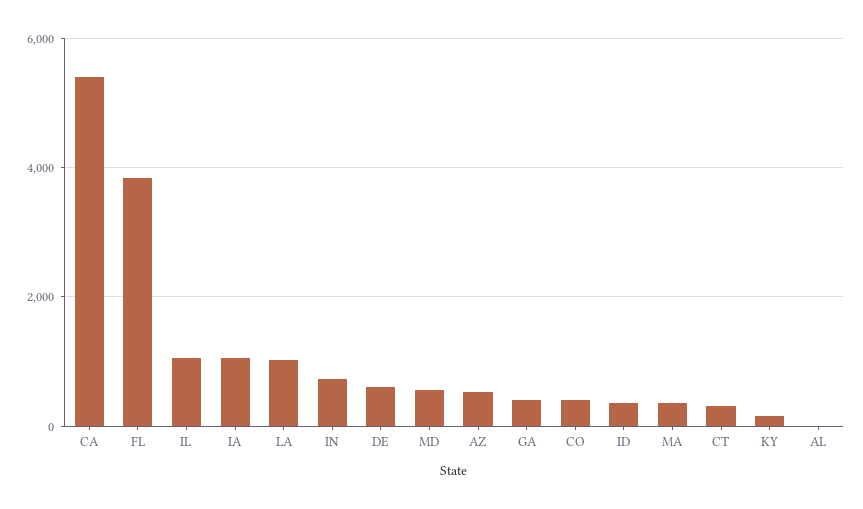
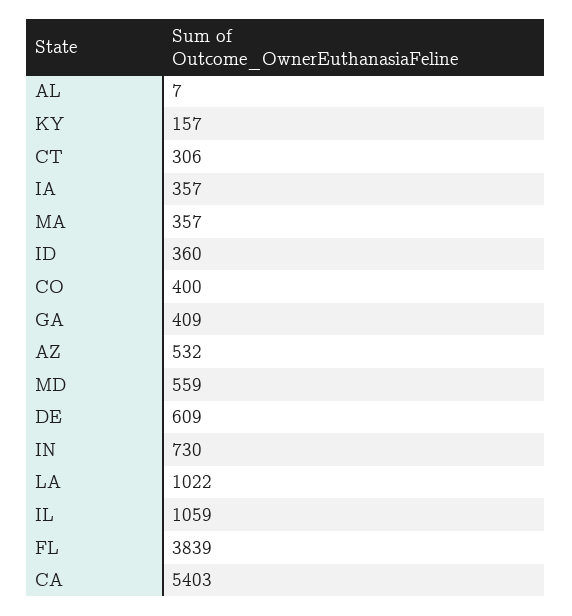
IA: 1000 -> 357

